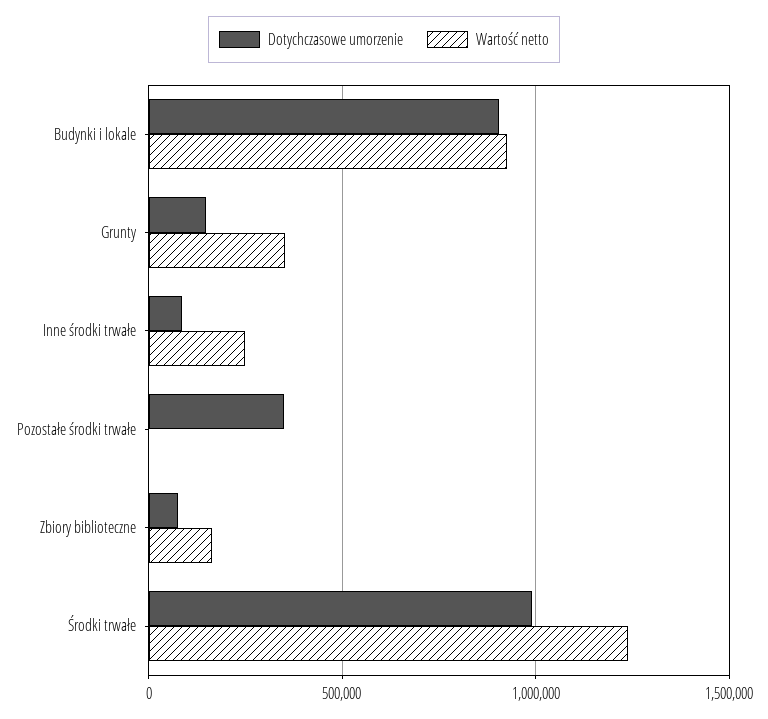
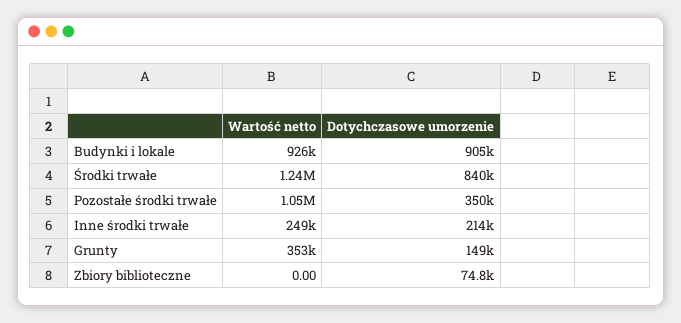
Dotychczasowe umorzenie, Inne środki trwałe: 100000 -> 214000
Wartość netto, Pozostałe środki trwałe: 0 -> 1050000
Wartość netto, Zbiory biblioteczne: 150000 -> 0
Dotychczasowe umorzenie, Środki trwałe: 1000000 -> 840000

